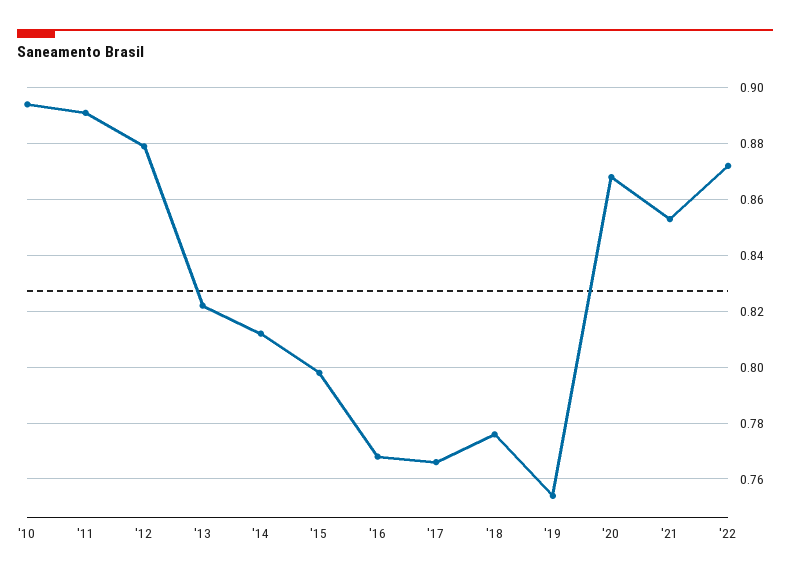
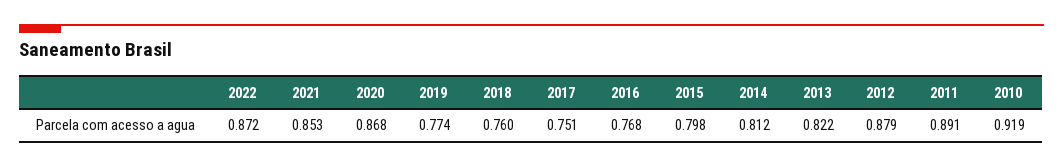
'10: 0.895 -> 0.919
'17: 0.765 -> 0.751
'18: 0.775 -> 0.76
'19: 0.755 -> 0.774

